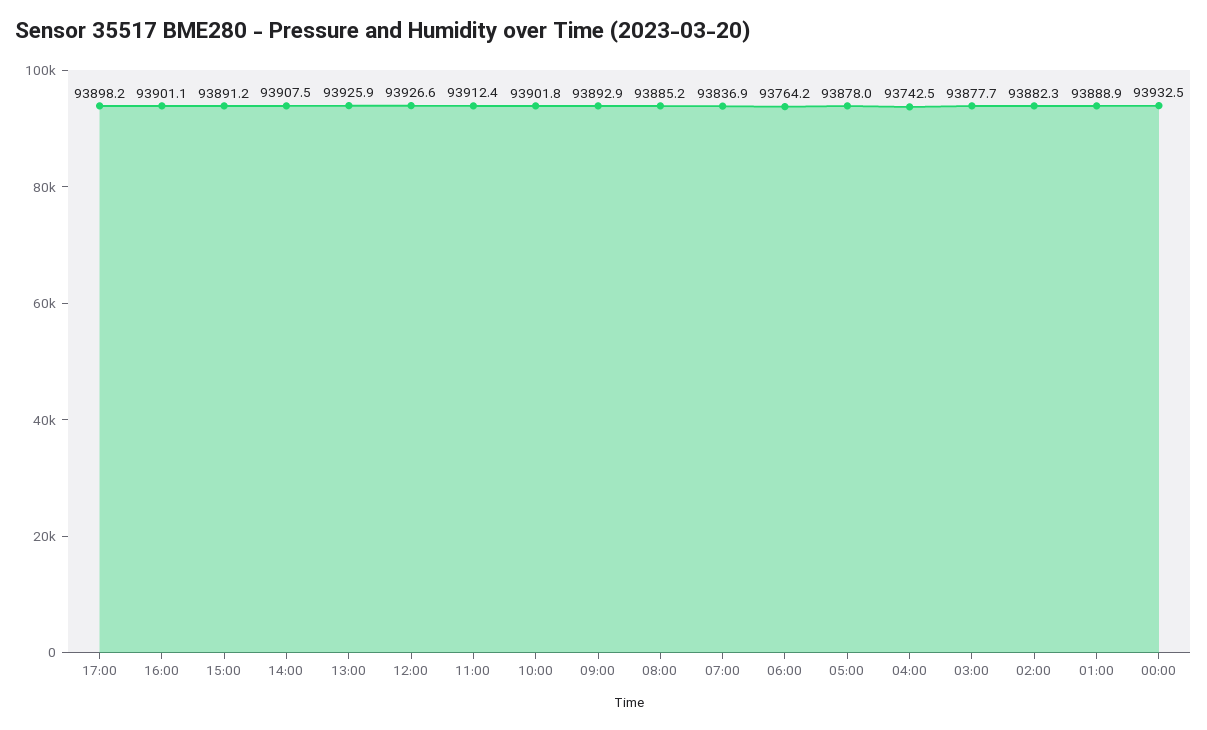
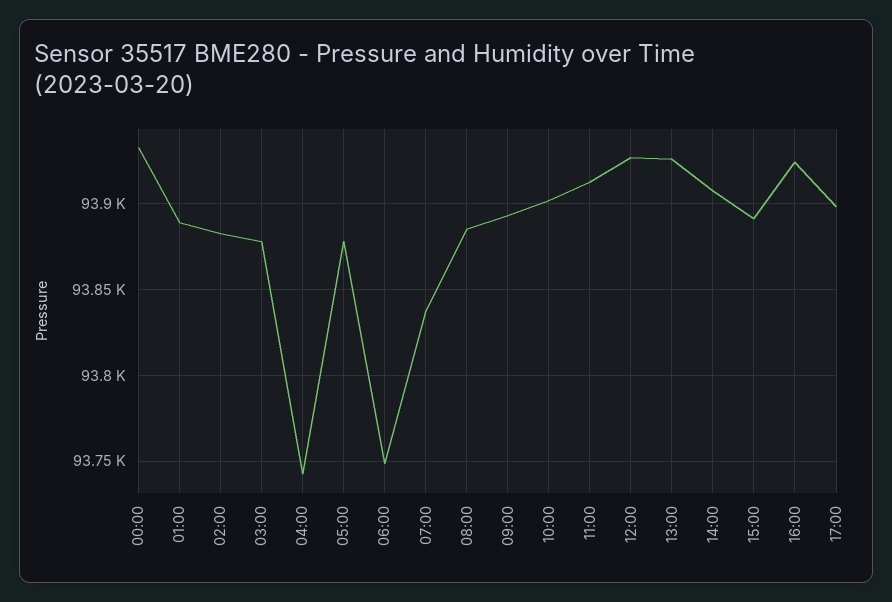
16:00: 93901.1 -> 93925
06:00: 93764.2 -> 93750

